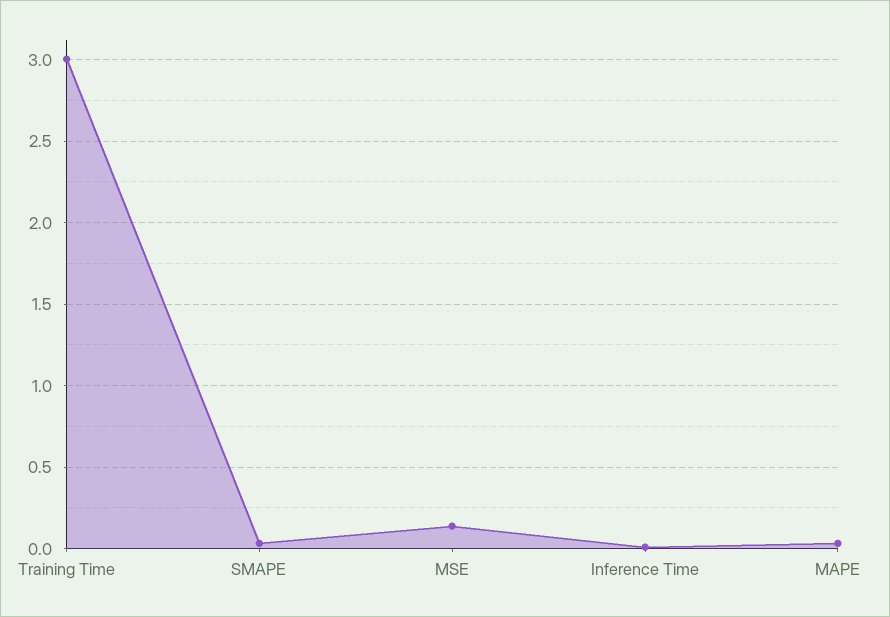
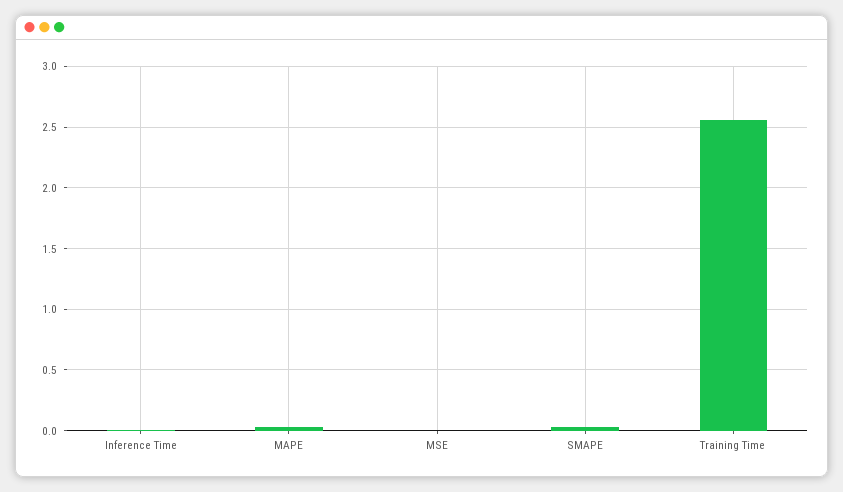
Training Time: 3 -> 2.55
MSE: 0.15 -> 0

